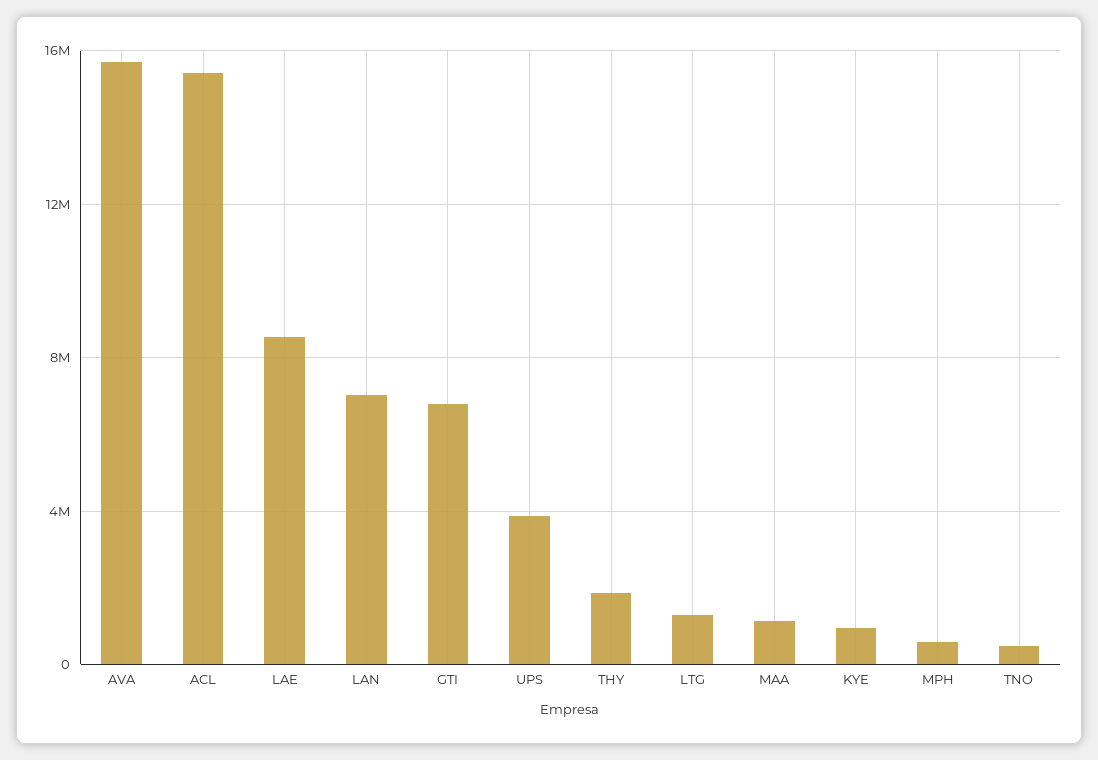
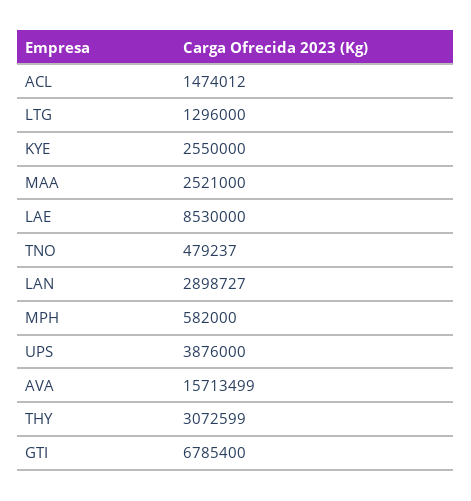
ACL: 15500000 -> 1474012
LAN: 7000000 -> 2898727
THY: 2000000 -> 3072599
MAA: 1000000 -> 2521000
KYE: 1000000 -> 2550000

